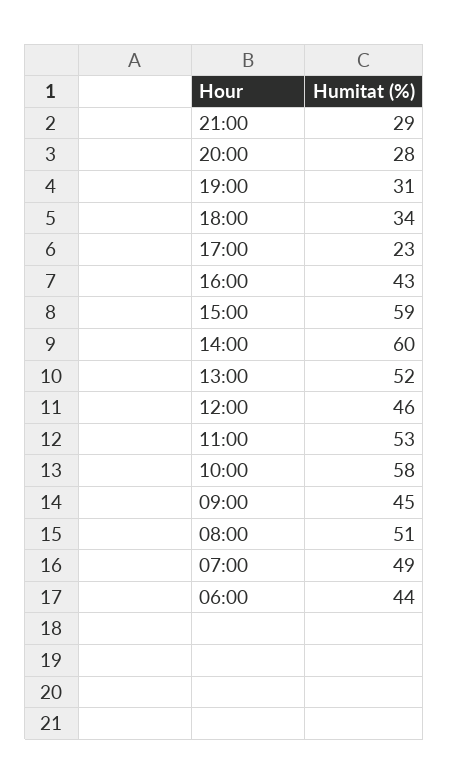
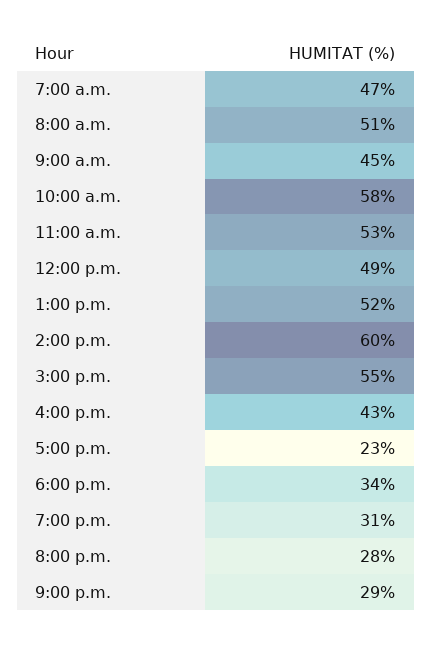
15:00: 59 -> 55
12:00: 46 -> 49
07:00: 49 -> 47
06:00: 44 -> none

